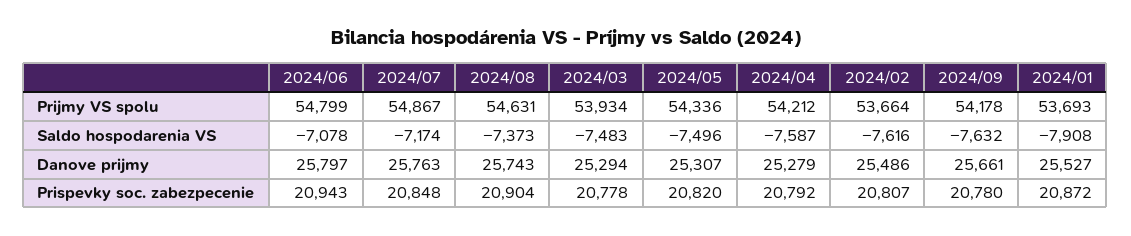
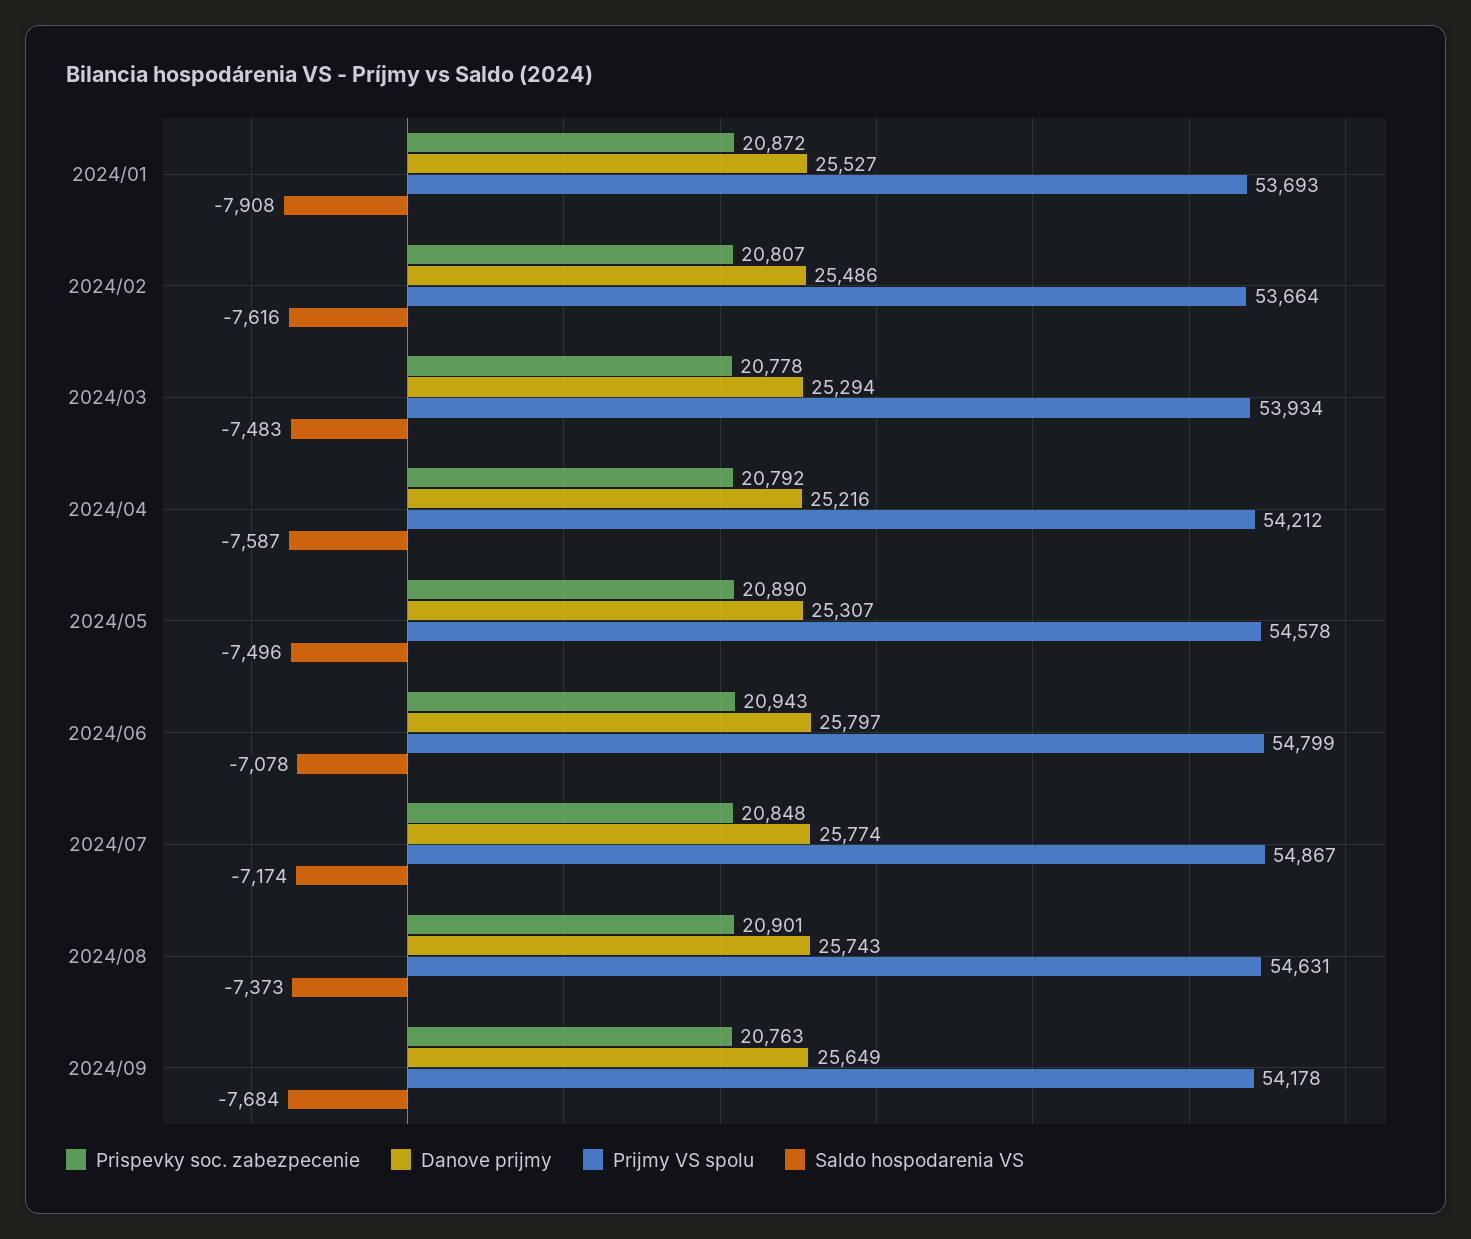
Prijmy VS spolu, 2024/05: 54336 -> 54578
Saldo hospodarenia VS, 2024/09: -7632 -> -7684
Danove prijmy, 2024/07: 25763 -> 25774
Danove prijmy, 2024/04: 25279 -> 25216
Danove prijmy, 2024/09: 25661 -> 25649
Prispevky soc. zabezpecenie, 2024/08: 20904 -> 20901
Prispevky soc. zabezpecenie, 2024/05: 20820 -> 20890
Prispevky soc. zabezpecenie, 2024/09: 20780 -> 20763

